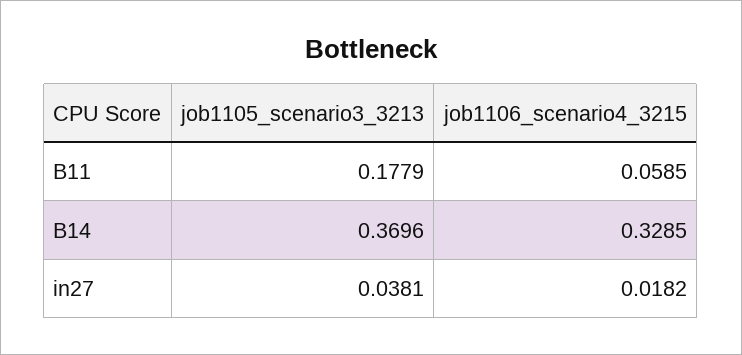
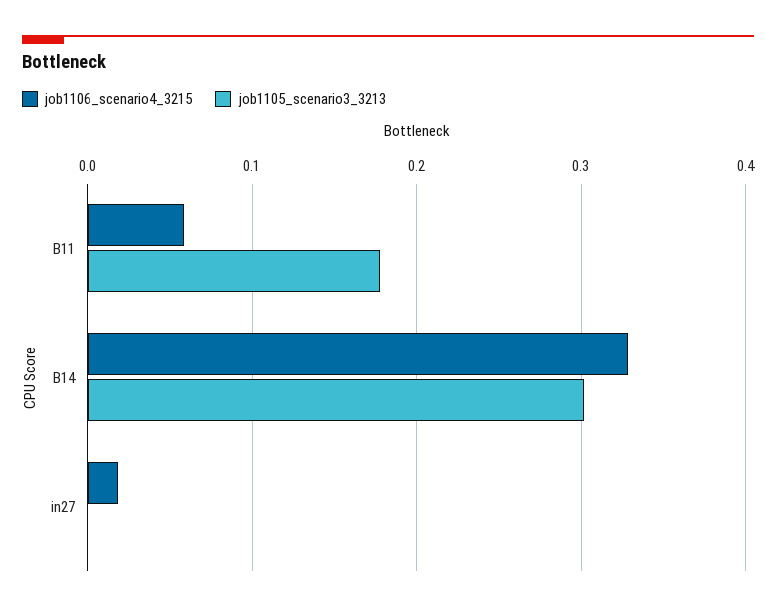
job1105_scenario3_3213, B14: 0.3696 -> 0.3
job1105_scenario3_3213, in27: 0.0381 -> 0

